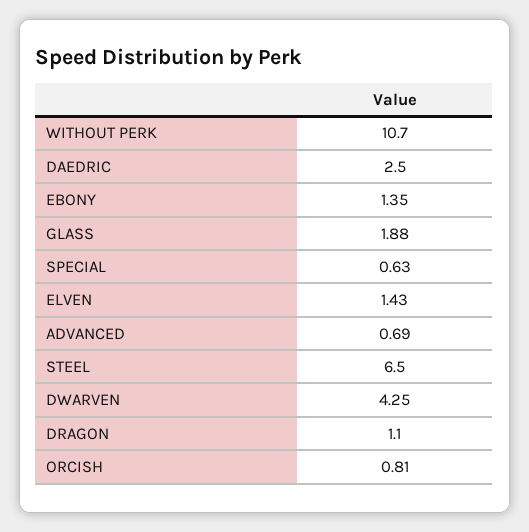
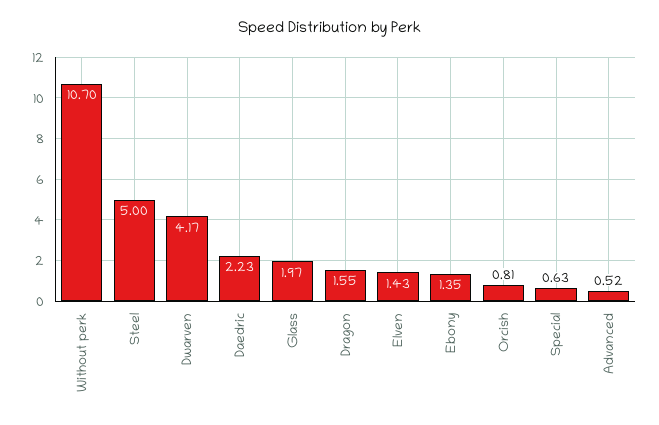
DAEDRIC: 2.5 -> 2.23
GLASS: 1.88 -> 1.97
ADVANCED: 0.69 -> 0.52
STEEL: 6.5 -> 5
DWARVEN: 4.25 -> 4.17
DRAGON: 1.1 -> 1.55

